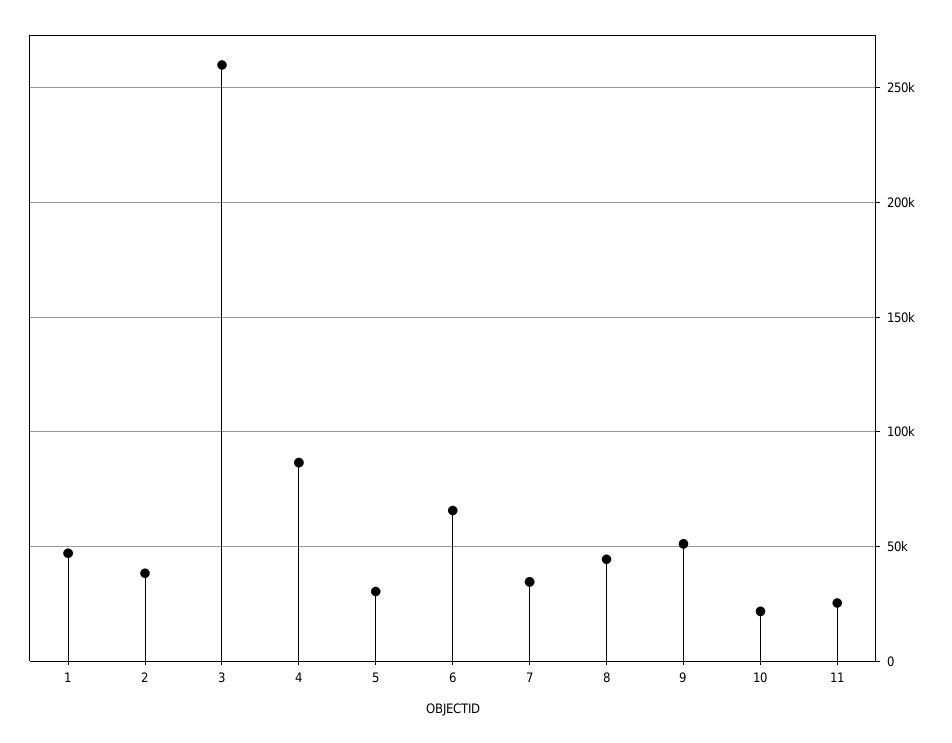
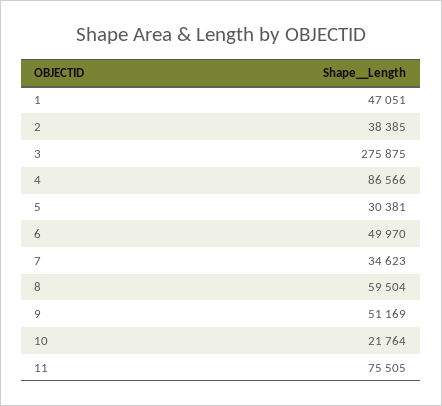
3: 260000 -> 275875
6: 65000 -> 49970
8: 45000 -> 59504
11: 25000 -> 75505

